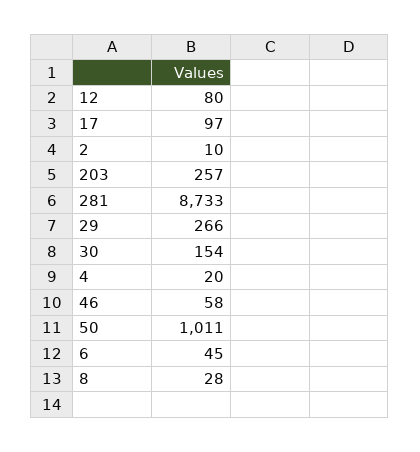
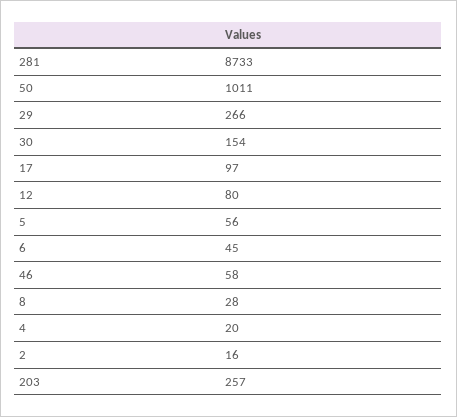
2: 10 -> 16
5: none -> 56

